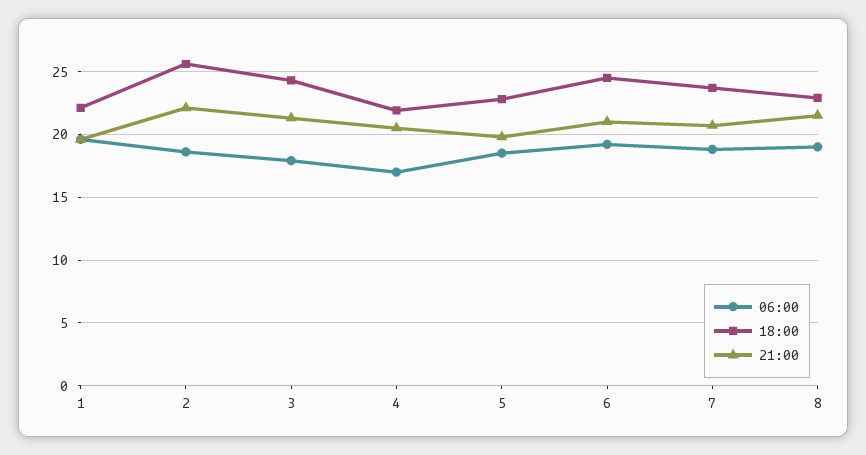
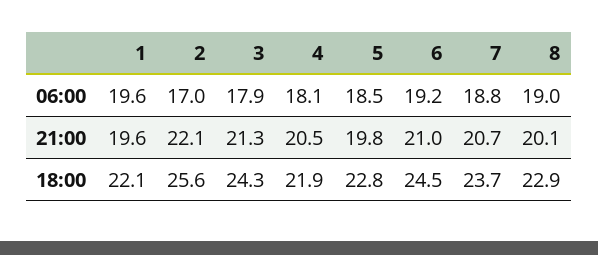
06:00, 2: 18.5 -> 17
06:00, 4: 17 -> 18.1
21:00, 8: 21.5 -> 20.1

